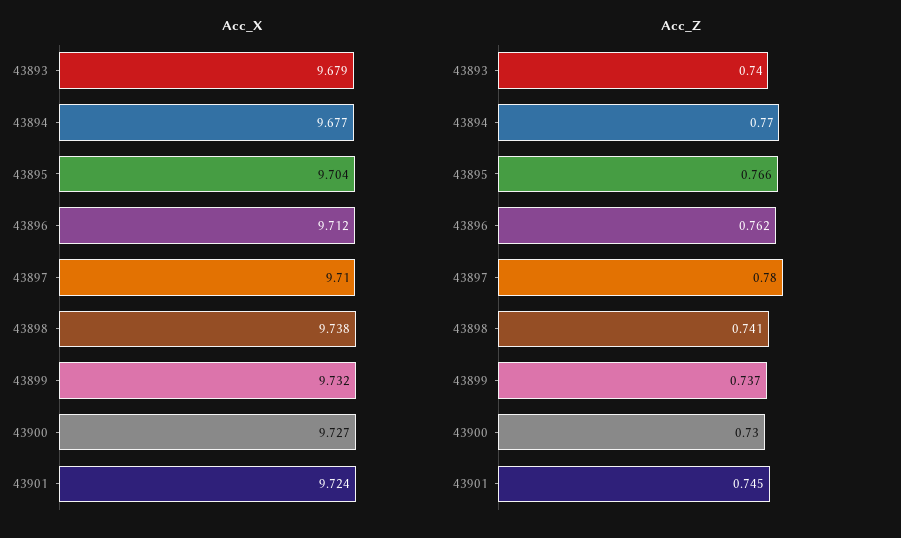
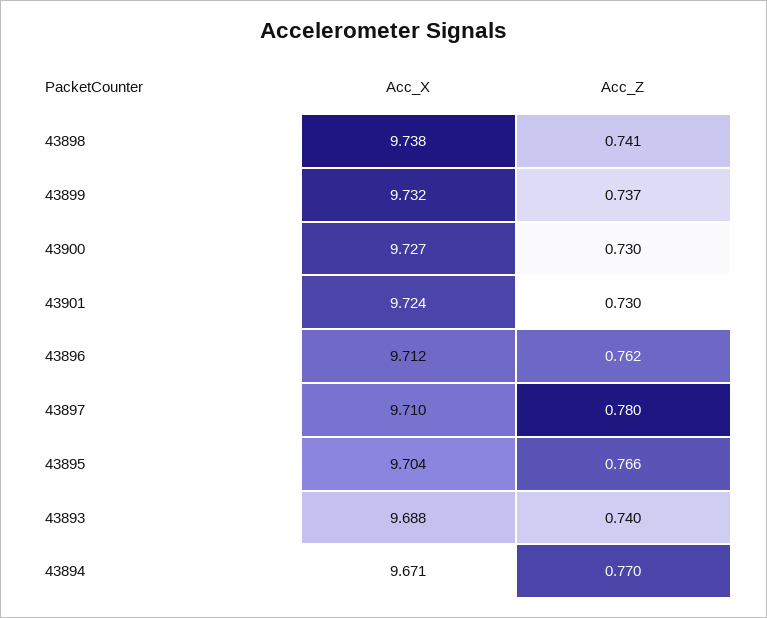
Acc_X, 43893: 9.679 -> 9.688
Acc_X, 43894: 9.677 -> 9.671
Acc_Z, 43901: 0.745 -> 0.73

